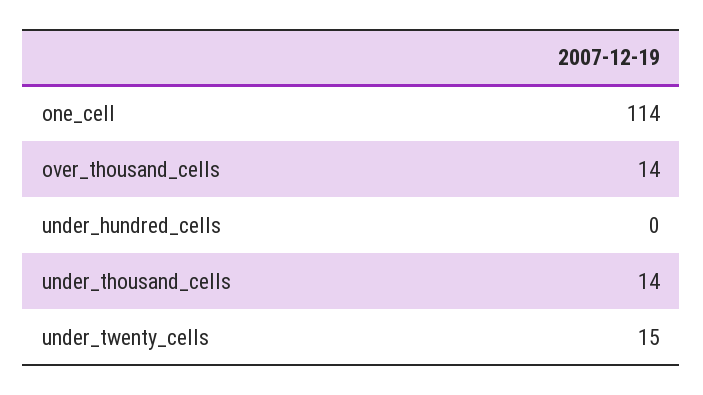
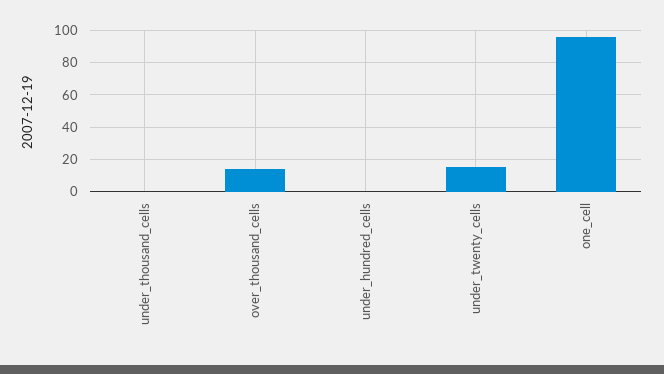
one_cell: 114 -> 95
under_thousand_cells: 14 -> 0

